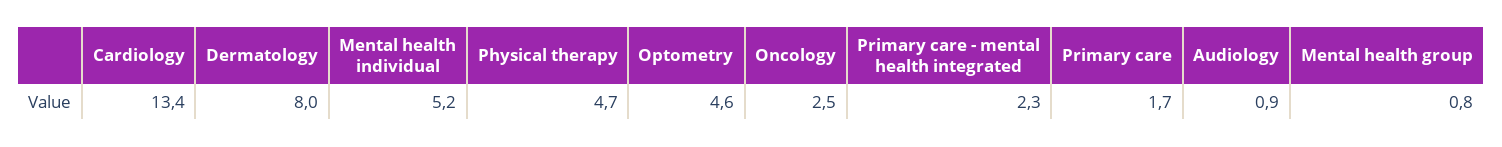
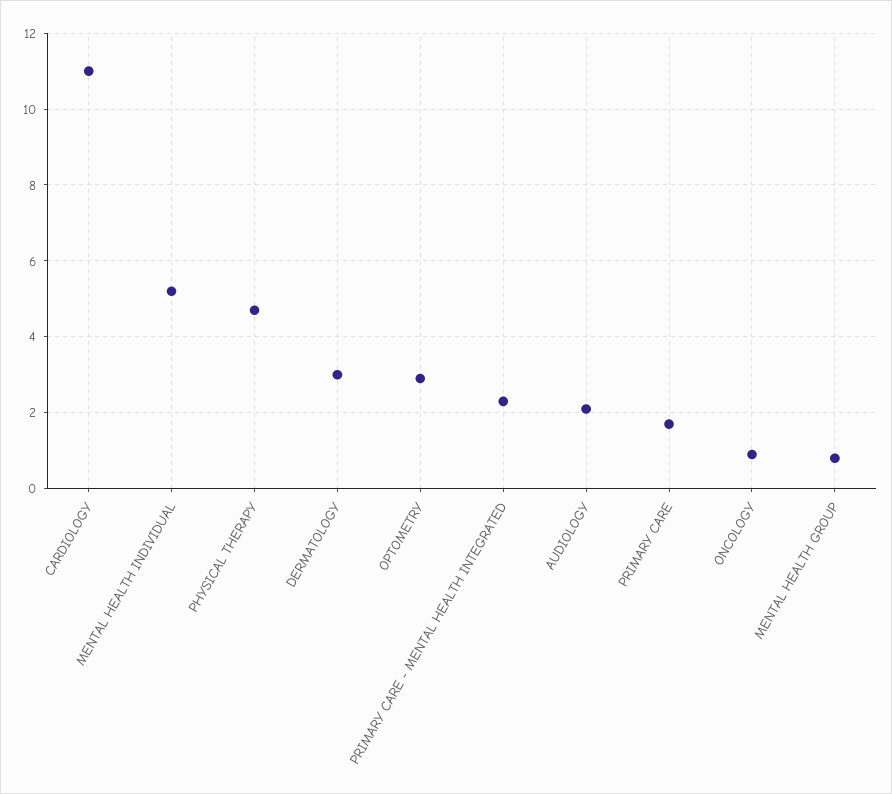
Cardiology: 13.4 -> 11
Dermatology: 8 -> 3
Optometry: 4.6 -> 3
Oncology: 2.5 -> 1
Audiology: 0.9 -> 2

